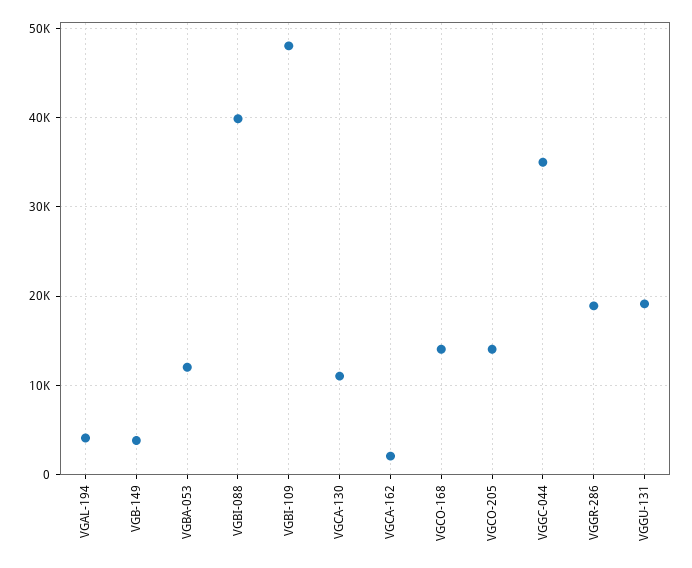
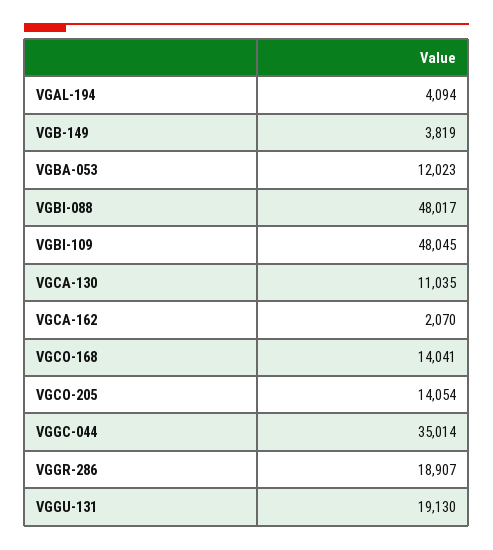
VGBI-088: 40000 -> 48017

